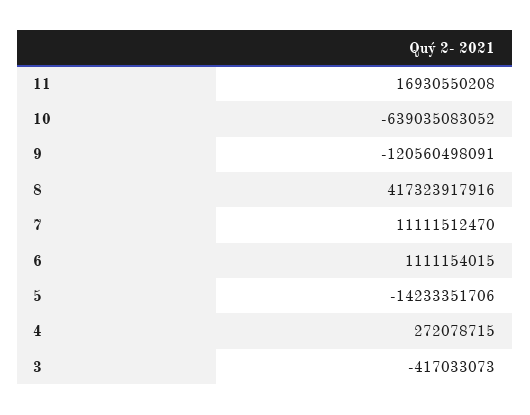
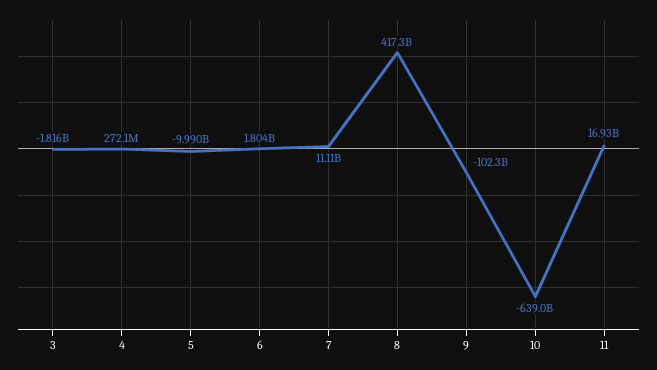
9: -120560498091 -> -102300000000
6: 1111154015 -> 1804000000
5: -14233351706 -> -9990000000
3: -417033073 -> -1816000000

